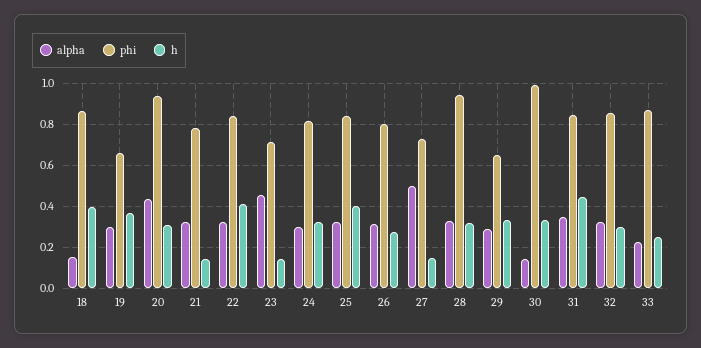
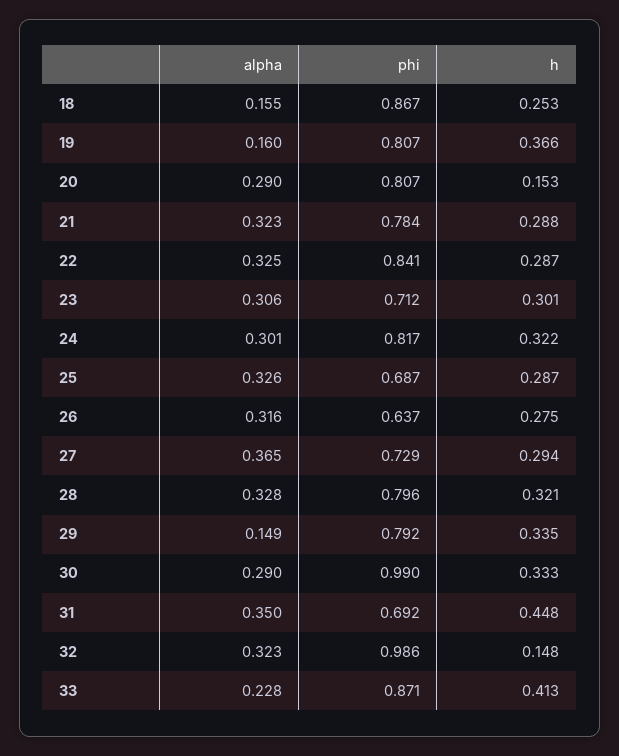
h, 18: 0.4 -> 0.253
alpha, 19: 0.3 -> 0.16
phi, 19: 0.65 -> 0.807
alpha, 20: 0.45 -> 0.29
phi, 20: 0.95 -> 0.807
h, 20: 0.3 -> 0.153
h, 21: 0.15 -> 0.288
h, 22: 0.4 -> 0.287
alpha, 23: 0.45 -> 0.306
h, 23: 0.15 -> 0.301
phi, 25: 0.85 -> 0.687
h, 25: 0.4 -> 0.287
phi, 26: 0.8 -> 0.637
alpha, 27: 0.5 -> 0.365
h, 27: 0.15 -> 0.294
phi, 28: 0.95 -> 0.796
alpha, 29: 0.3 -> 0.149
phi, 29: 0.65 -> 0.792
alpha, 30: 0.15 -> 0.29
phi, 31: 0.85 -> 0.692
phi, 32: 0.85 -> 0.986
h, 32: 0.3 -> 0.148
h, 33: 0.25 -> 0.413

